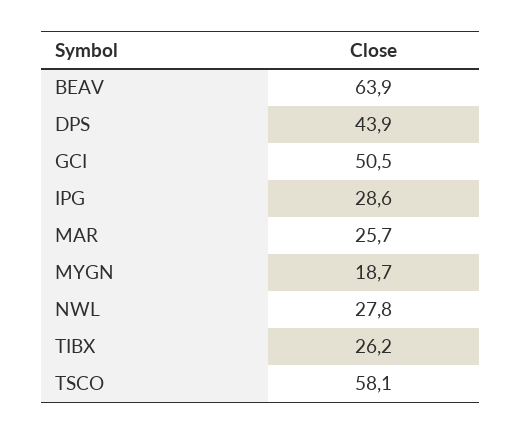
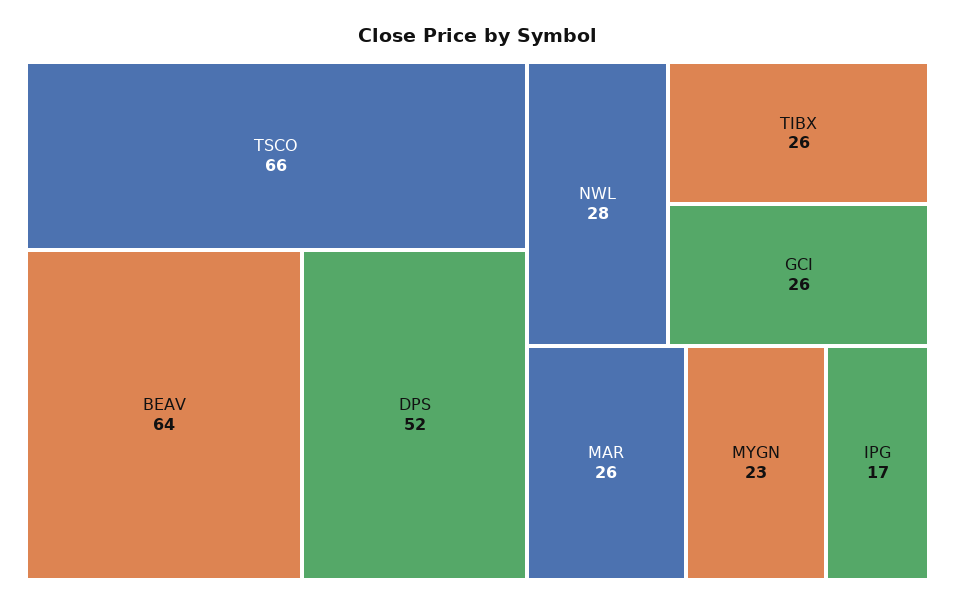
DPS: 43.9 -> 52
GCI: 50.5 -> 26
IPG: 28.6 -> 17
MYGN: 18.7 -> 23
TSCO: 58.1 -> 66

